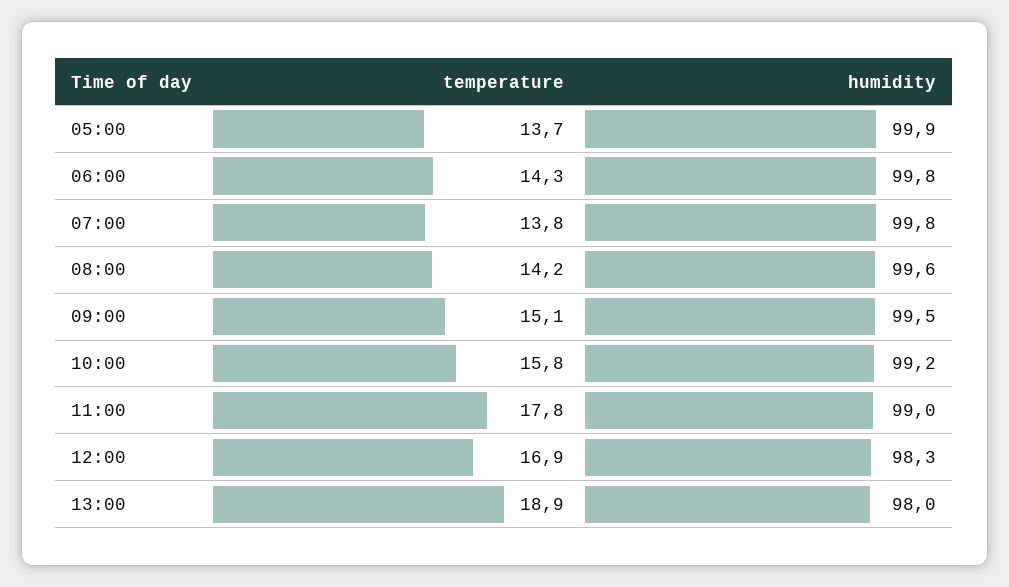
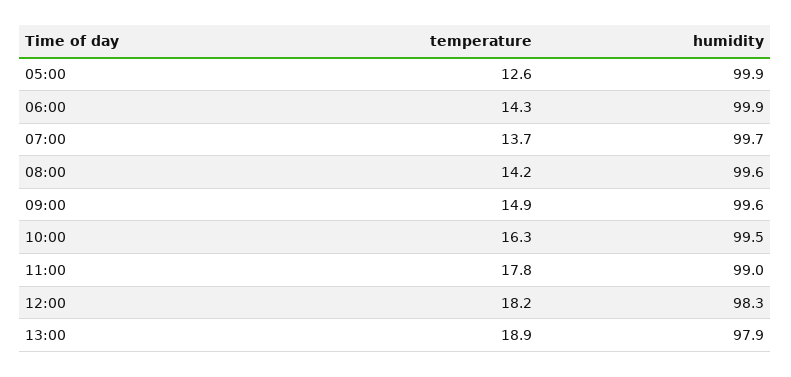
temperature, 05:00: 13.7 -> 12.6
humidity, 06:00: 99.8 -> 99.9
temperature, 07:00: 13.8 -> 13.7
humidity, 07:00: 99.8 -> 99.7
temperature, 09:00: 15.1 -> 14.9
humidity, 09:00: 99.5 -> 99.6
temperature, 10:00: 15.8 -> 16.3
humidity, 10:00: 99.2 -> 99.5
temperature, 12:00: 16.9 -> 18.2
humidity, 13:00: 98 -> 97.9

